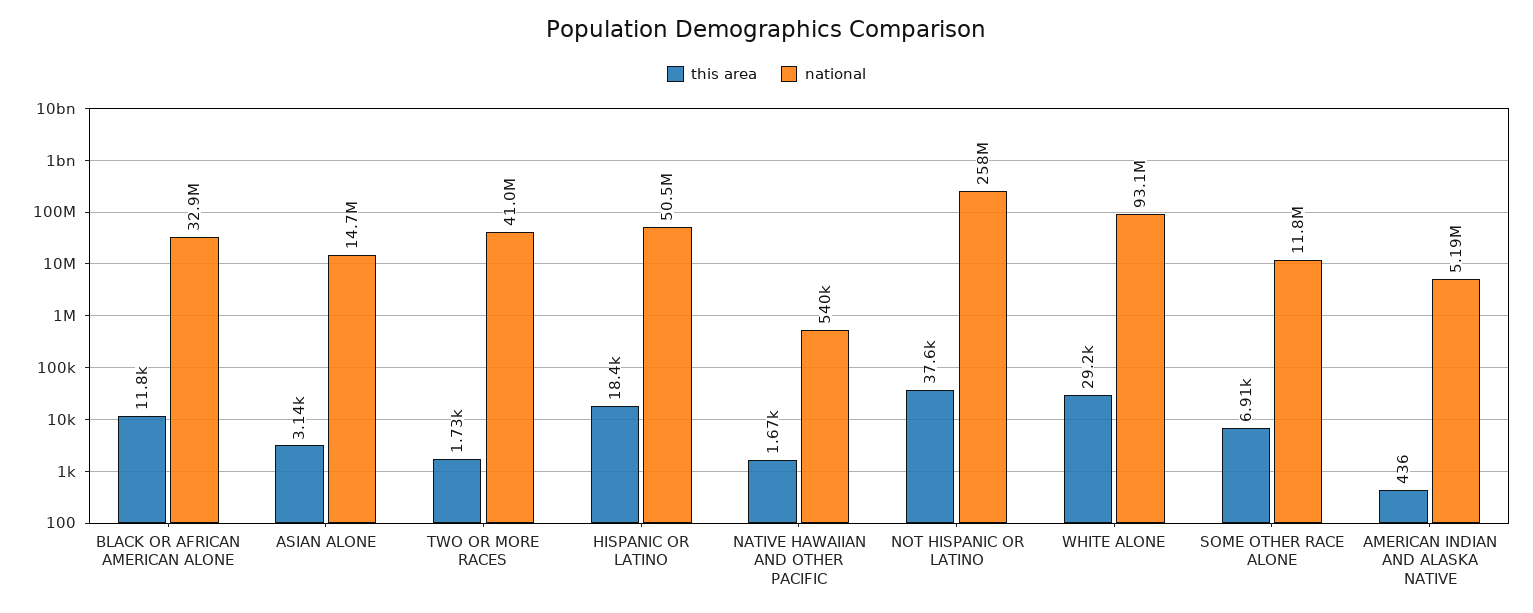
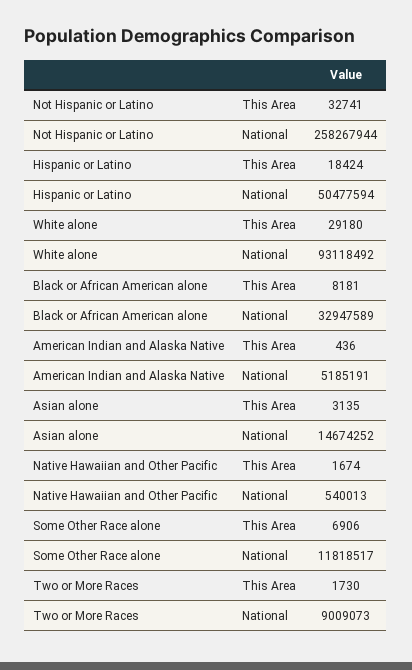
this area, BLACK OR AFRICAN AMERICAN ALONE: 11800 -> 8181
national, TWO OR MORE RACES: 41000000 -> 9009073
this area, NOT HISPANIC OR LATINO: 37600 -> 32741

